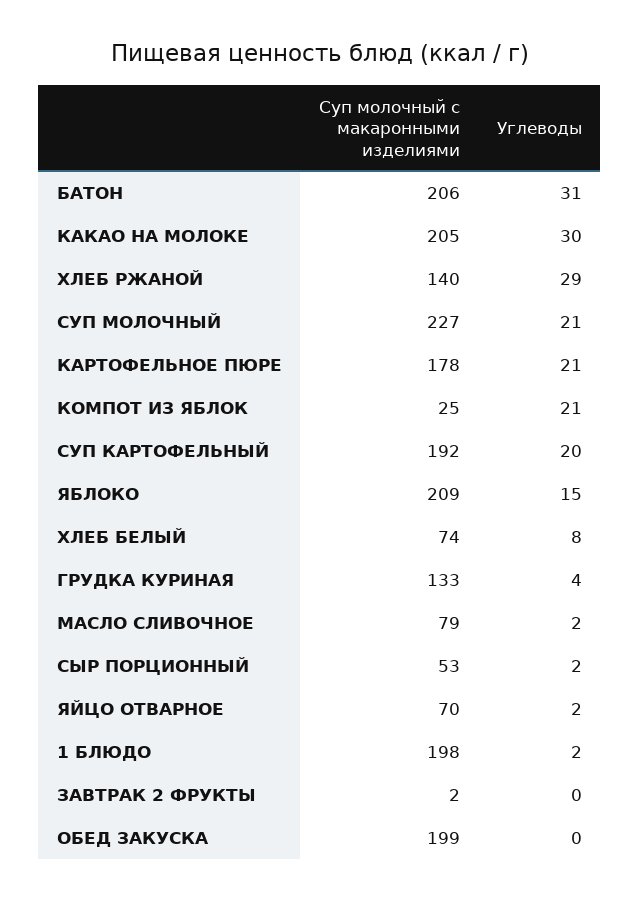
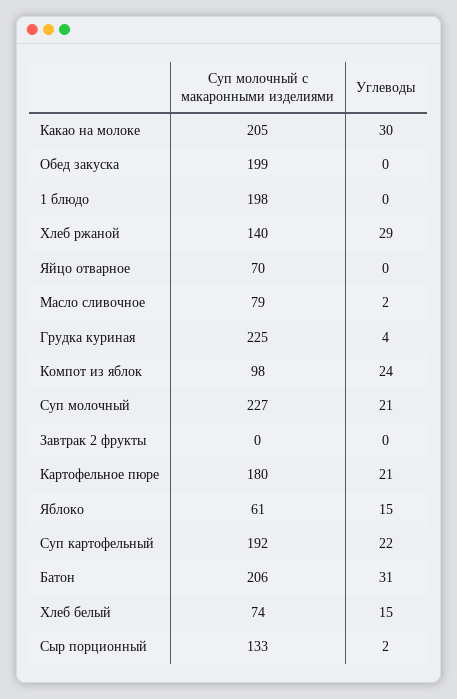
Суп молочный с макаронными изделиями, КАРТОФЕЛЬНОЕ ПЮРЕ: 178 -> 180
Суп молочный с макаронными изделиями, КОМПОТ ИЗ ЯБЛОК: 25 -> 98
Углеводы, КОМПОТ ИЗ ЯБЛОК: 21 -> 24
Углеводы, СУП КАРТОФЕЛЬНЫЙ: 20 -> 22
Суп молочный с макаронными изделиями, ЯБЛОКО: 209 -> 61
Углеводы, ХЛЕБ БЕЛЫЙ: 8 -> 15
Суп молочный с макаронными изделиями, ГРУДКА КУРИНАЯ: 133 -> 225
Суп молочный с макаронными изделиями, СЫР ПОРЦИОННЫЙ: 53 -> 133
Углеводы, ЯЙЦО ОТВАРНОЕ: 2 -> 0
Углеводы, 1 БЛЮДО: 2 -> 0
Суп молочный с макаронными изделиями, ЗАВТРАК 2 ФРУКТЫ: 2 -> 0

